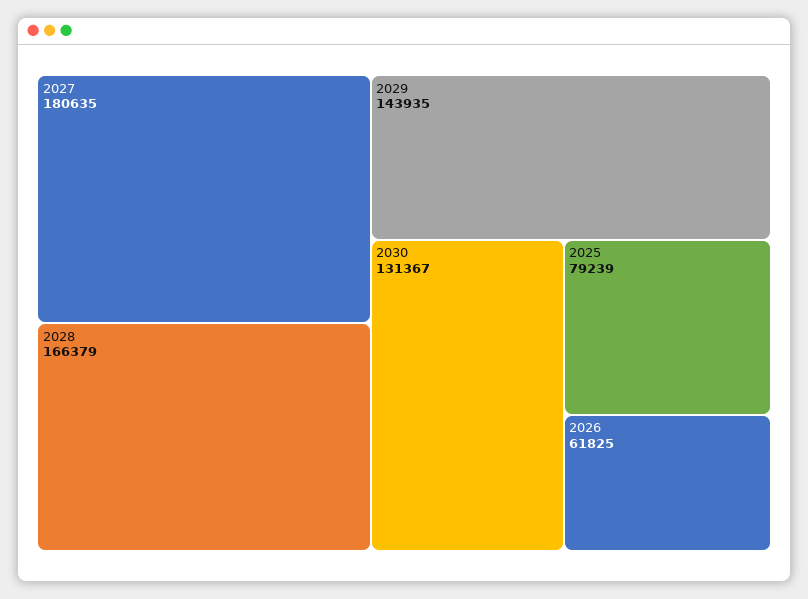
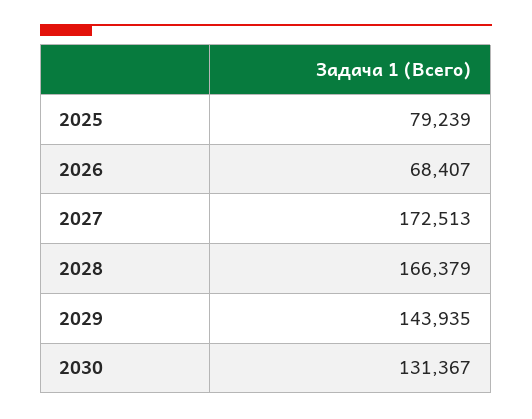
2027: 180635 -> 172513
2026: 61825 -> 68407

